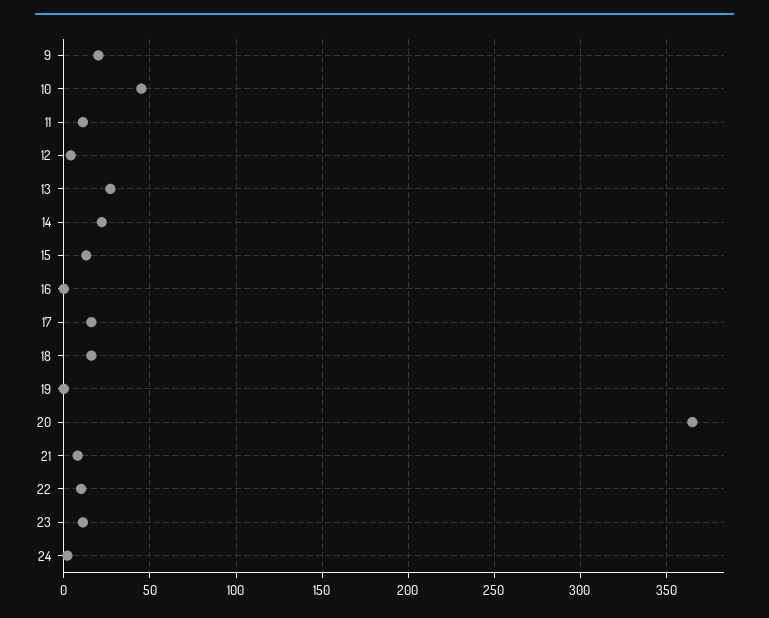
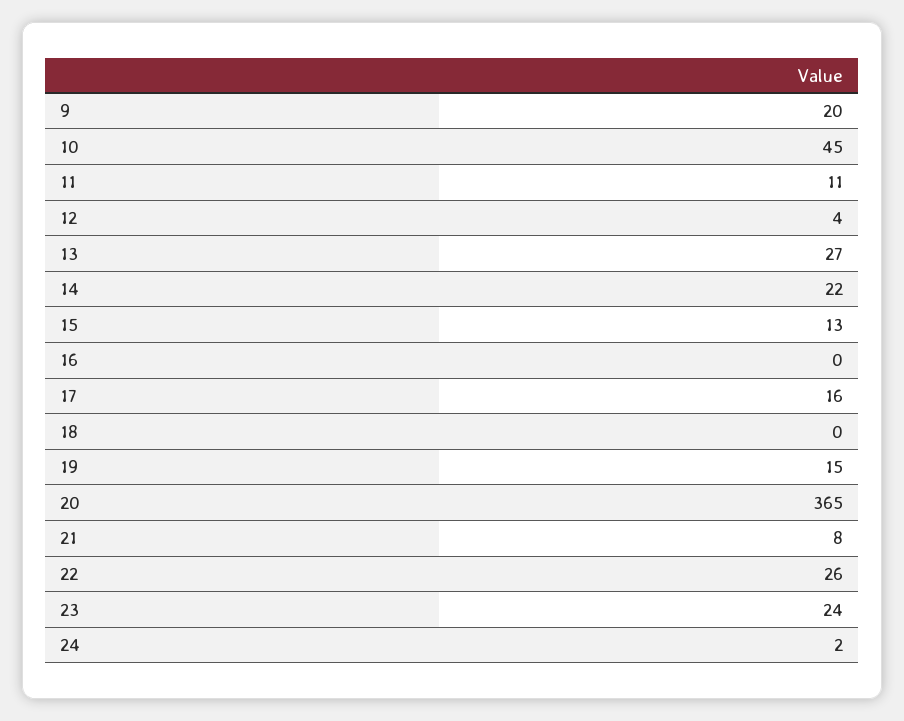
18: 15 -> 0
19: 0 -> 15
22: 10 -> 26
23: 10 -> 24

